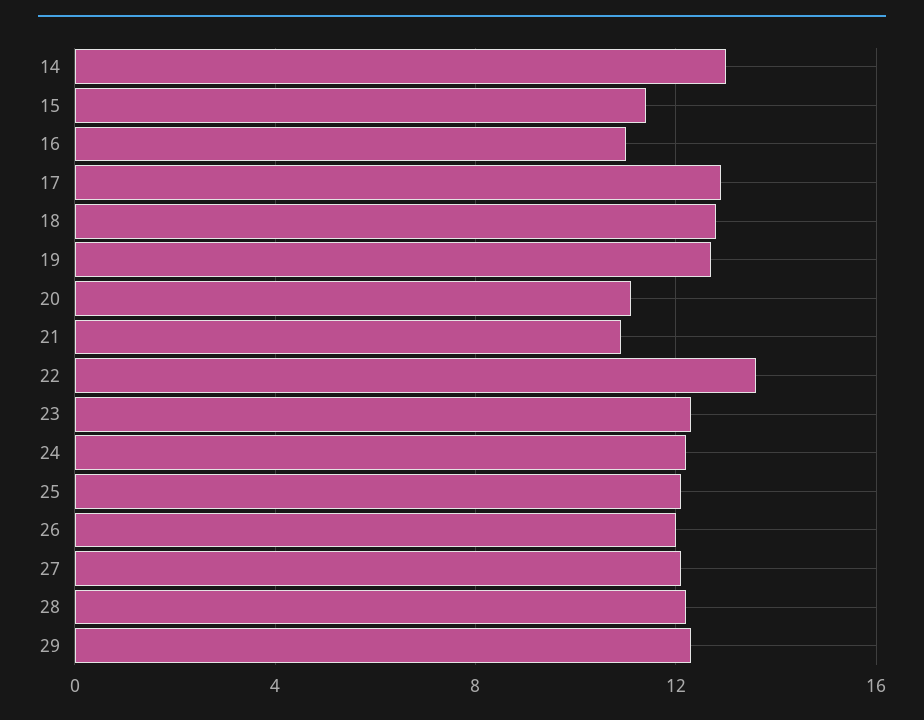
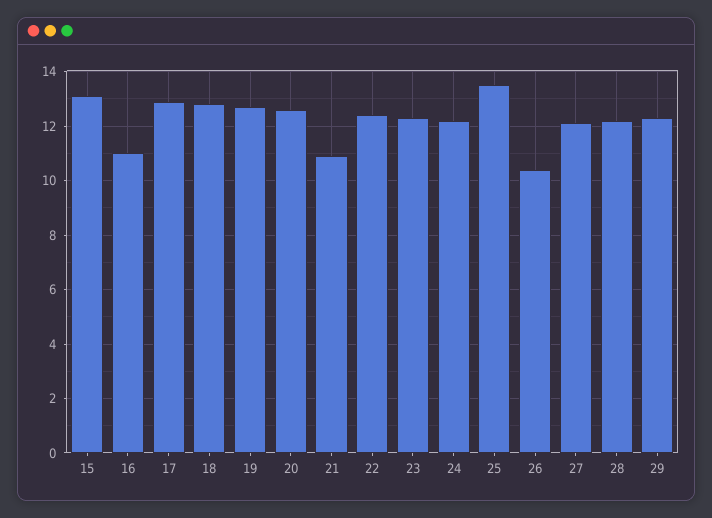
14: 13 -> none
15: 11.5 -> 13
20: 11 -> 12.5
22: 13.5 -> 12.5
25: 12 -> 13.5
26: 12 -> 10.5

